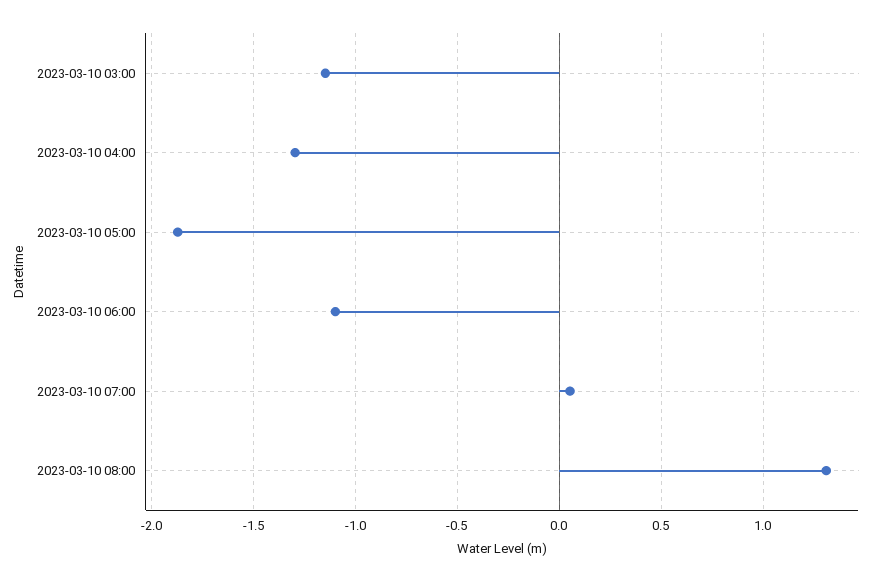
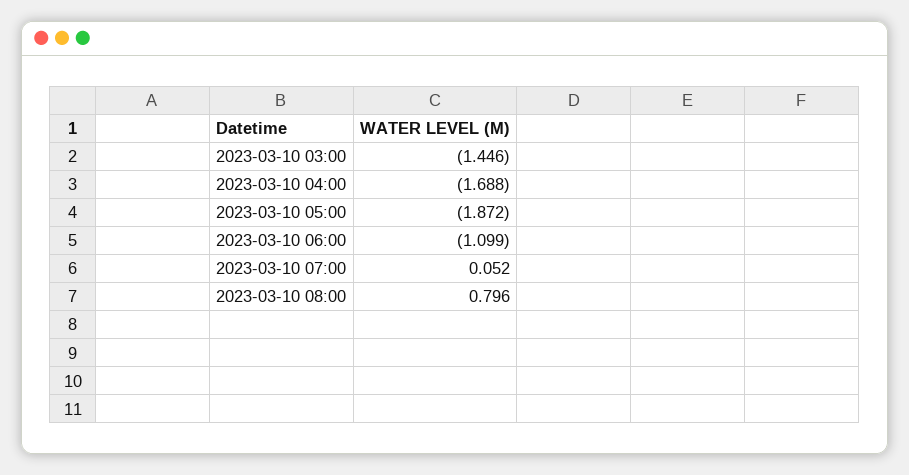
2023-03-10 03:00: -1.15 -> -1.446
2023-03-10 04:00: -1.3 -> -1.688
2023-03-10 08:00: 1.3 -> 0.796

